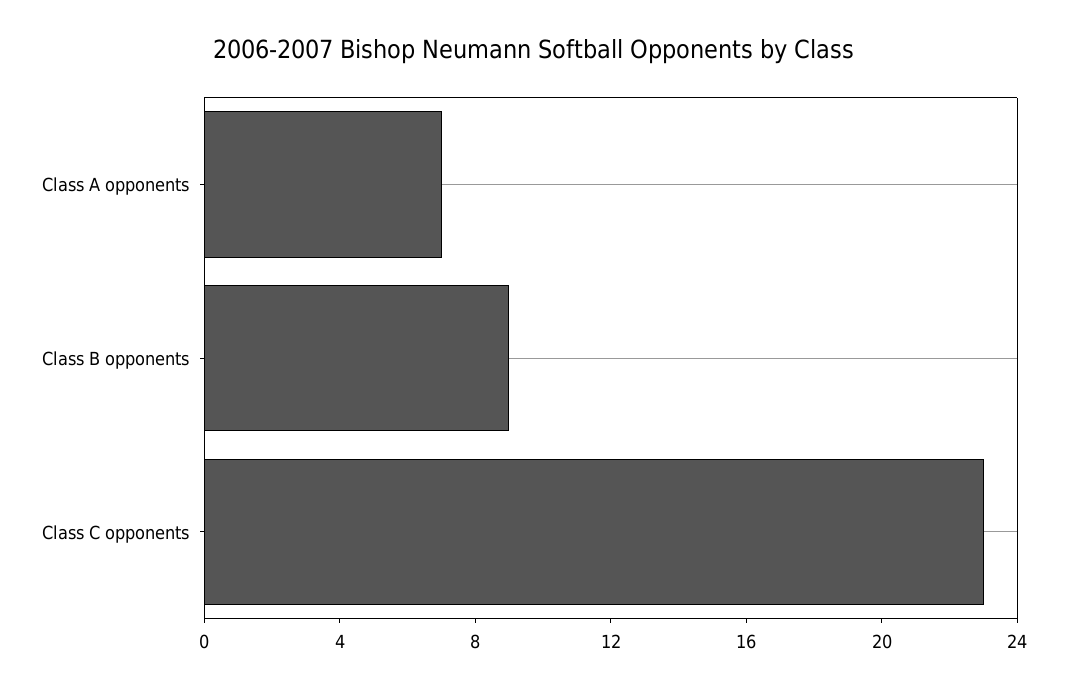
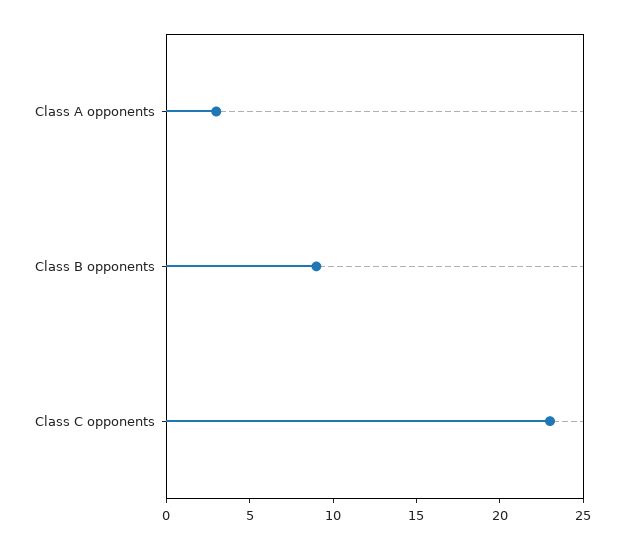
Class A opponents: 7 -> 3

